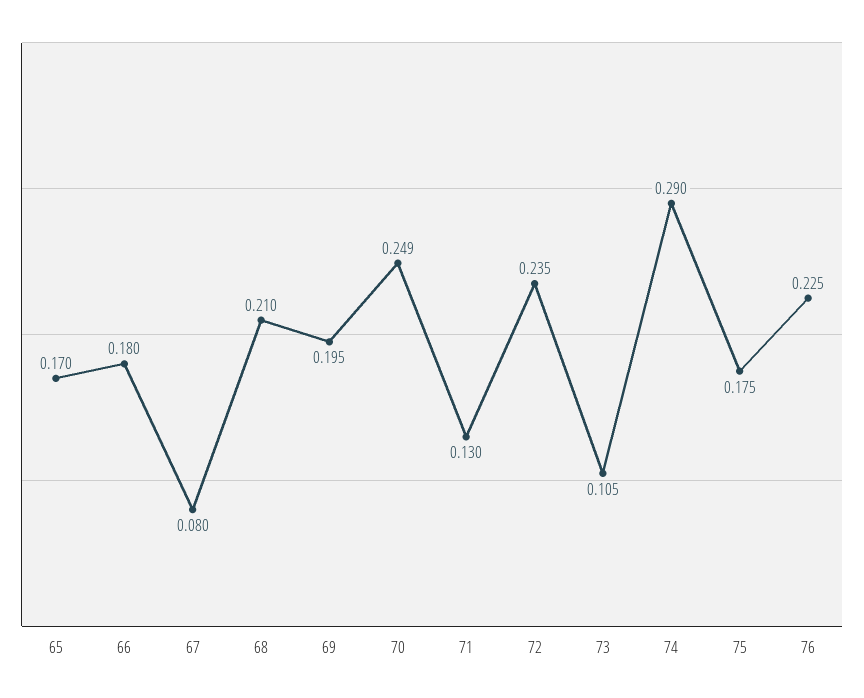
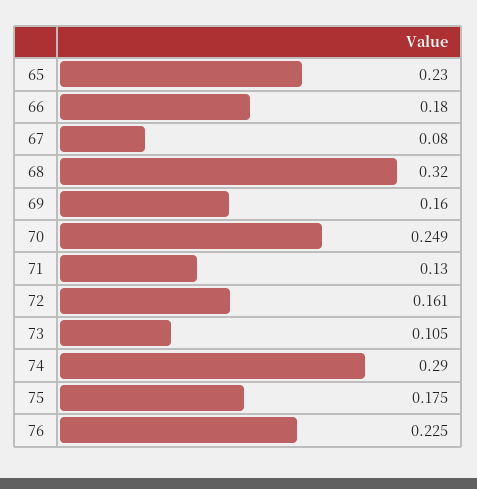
65: 0.17 -> 0.23
68: 0.21 -> 0.32
69: 0.195 -> 0.16
72: 0.235 -> 0.161

